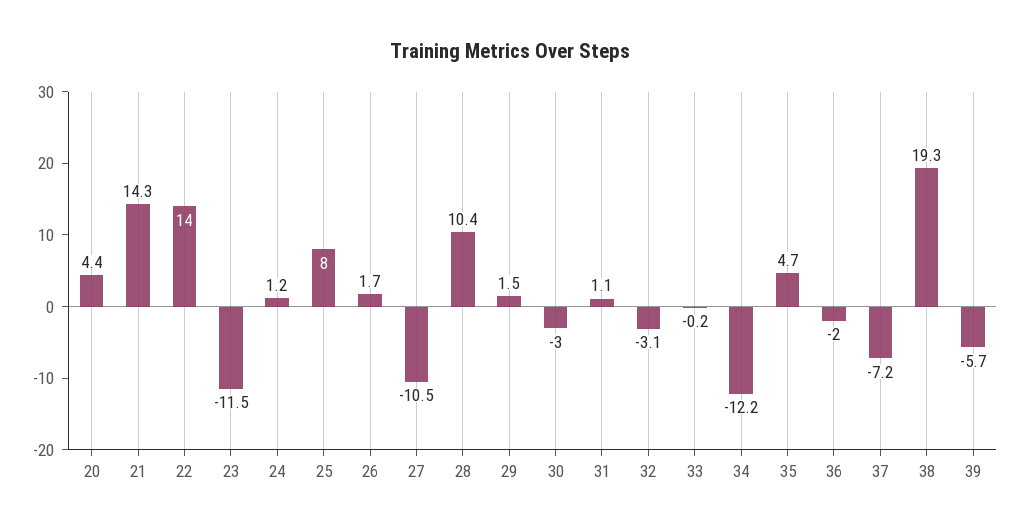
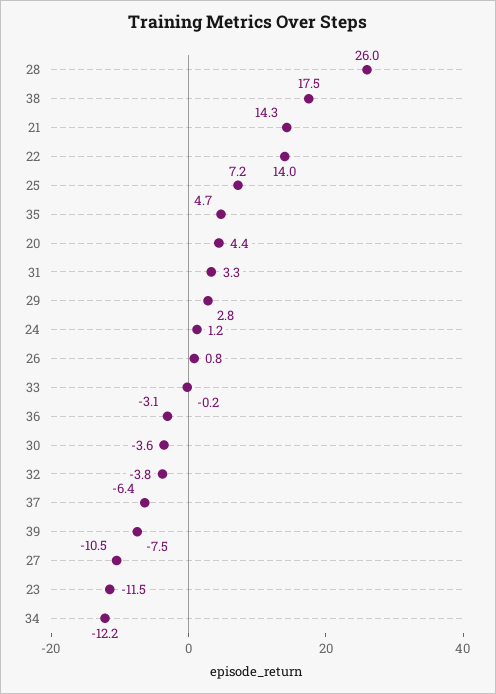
25: 8 -> 7.2
26: 1.7 -> 0.8
28: 10.4 -> 26
29: 1.5 -> 2.8
30: -3 -> -3.6
31: 1.1 -> 3.3
32: -3.1 -> -3.8
36: -2 -> -3.1
37: -7.2 -> -6.4
38: 19.3 -> 17.5
39: -5.7 -> -7.5

